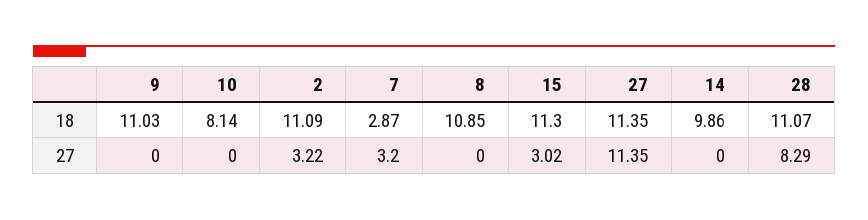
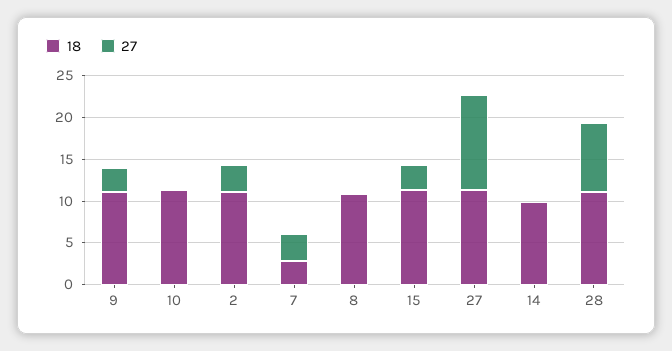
18, 10: 8.14 -> 11
27, 9: 0 -> 3

